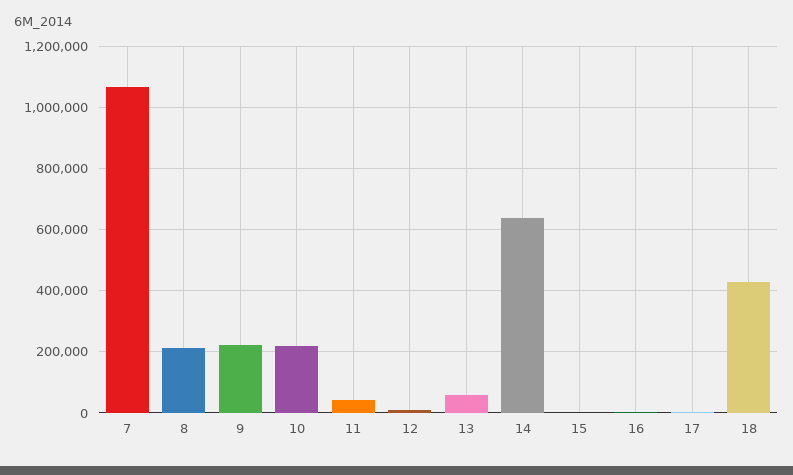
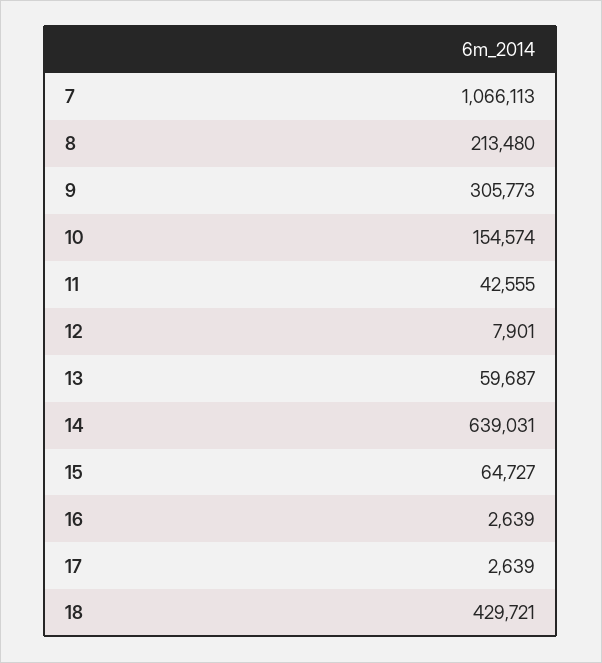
9: 220000 -> 305773
10: 220000 -> 154574
15: 0 -> 64727

